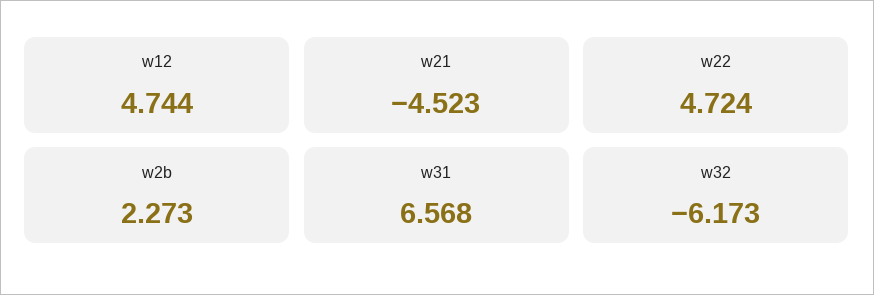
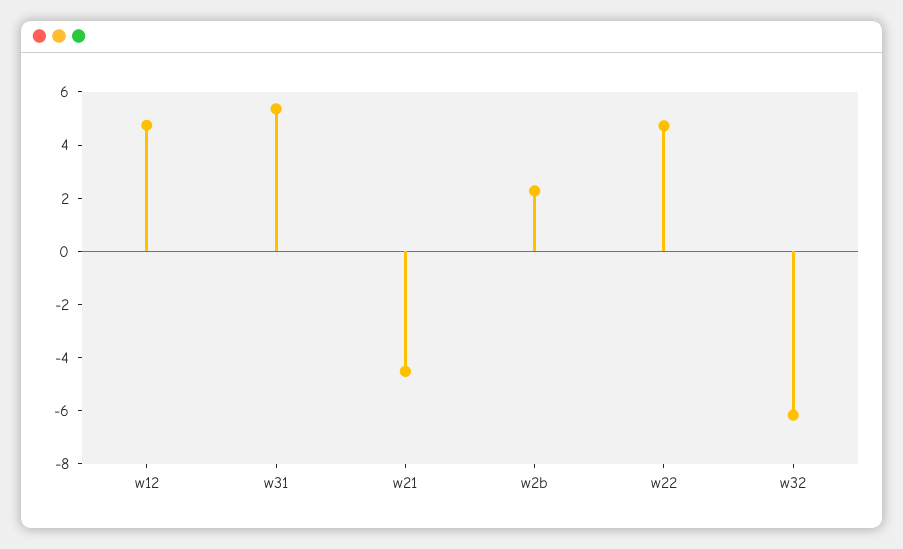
w31: 6.568 -> 5.5

